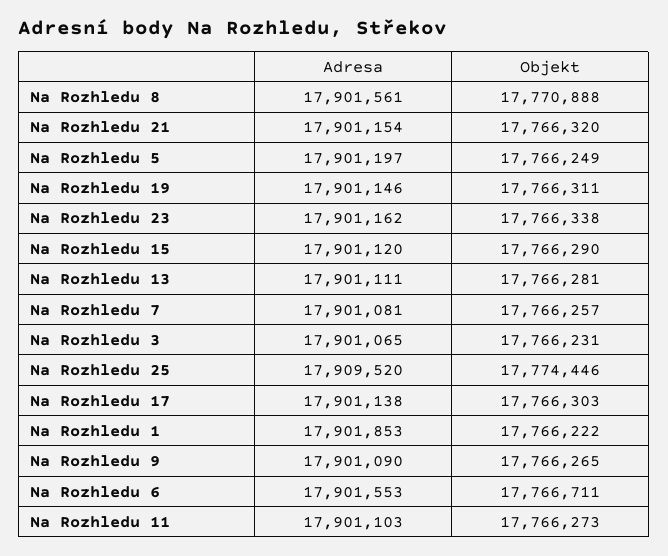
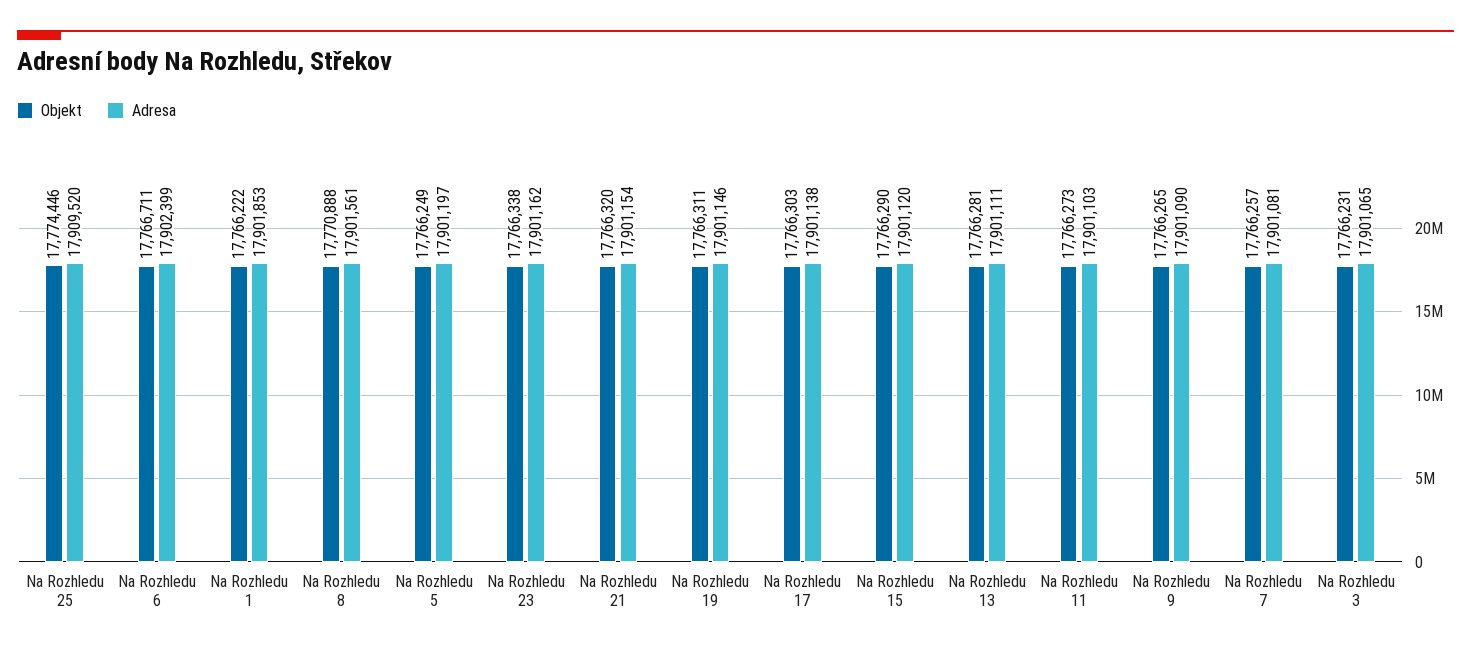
Adresa, Na Rozhledu 6: 17901553 -> 17902399

